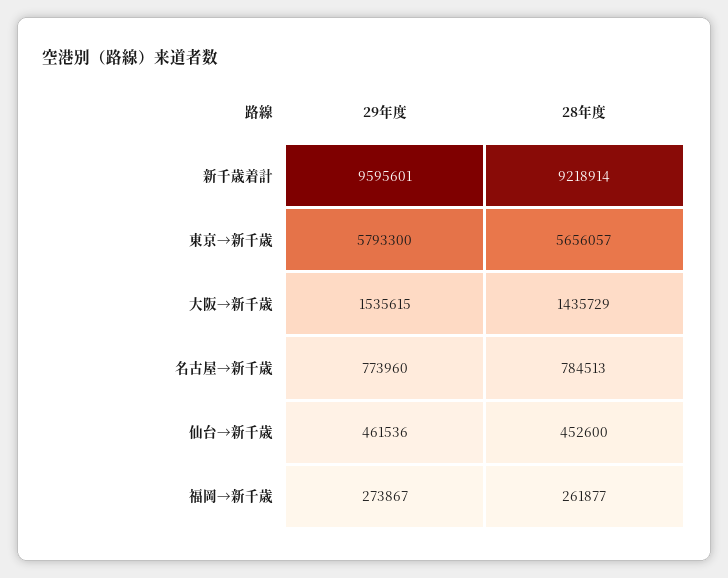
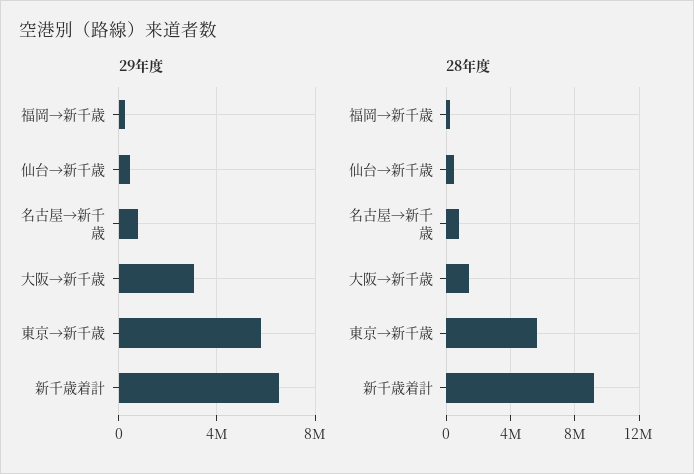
29年度, 新千歳着計: 9595601 -> 6500000
29年度, 大阪→新千歳: 1535615 -> 3000000

